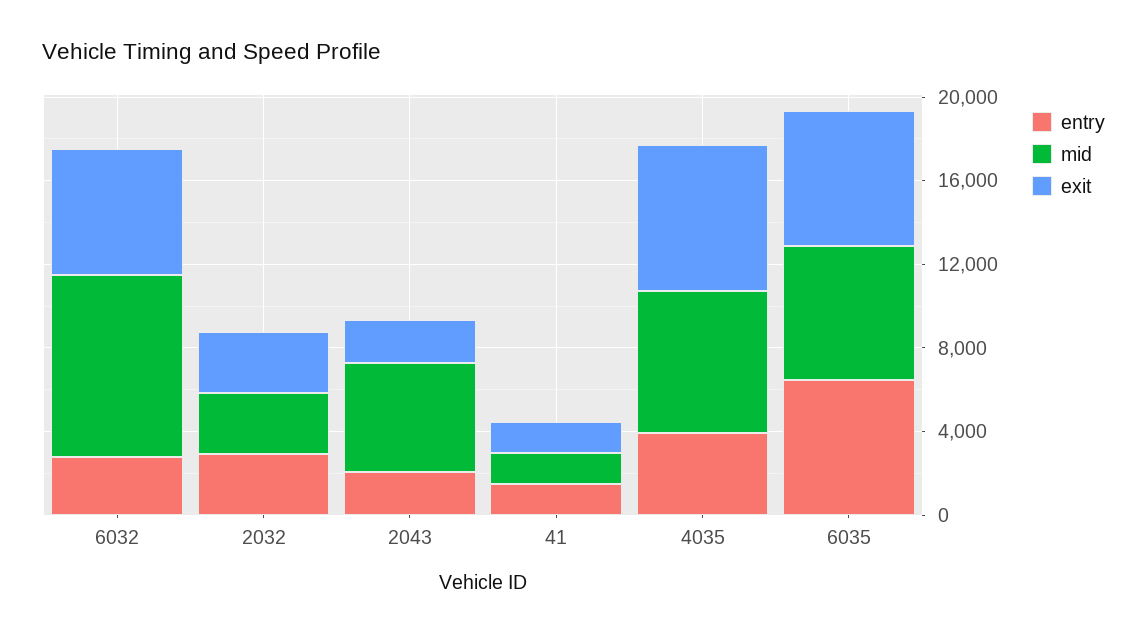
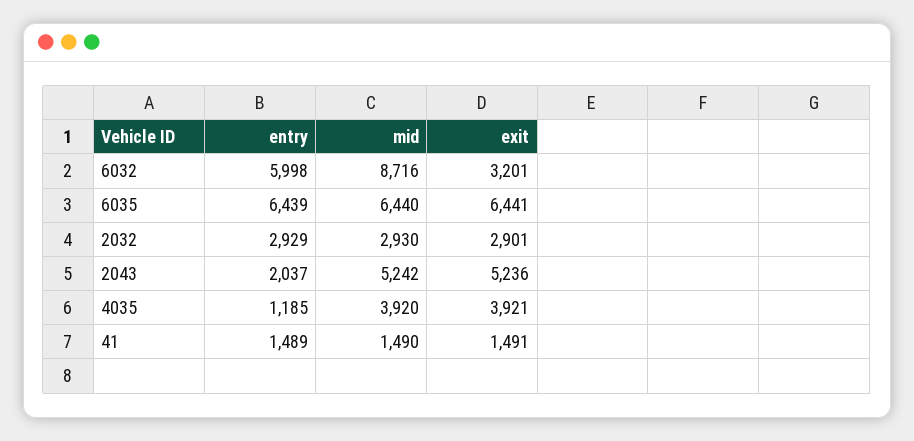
entry, 6032: 3000 -> 5998
exit, 6032: 6000 -> 3201
exit, 2043: 2000 -> 5236
entry, 4035: 4000 -> 1185
mid, 4035: 7000 -> 3920
exit, 4035: 7000 -> 3921

